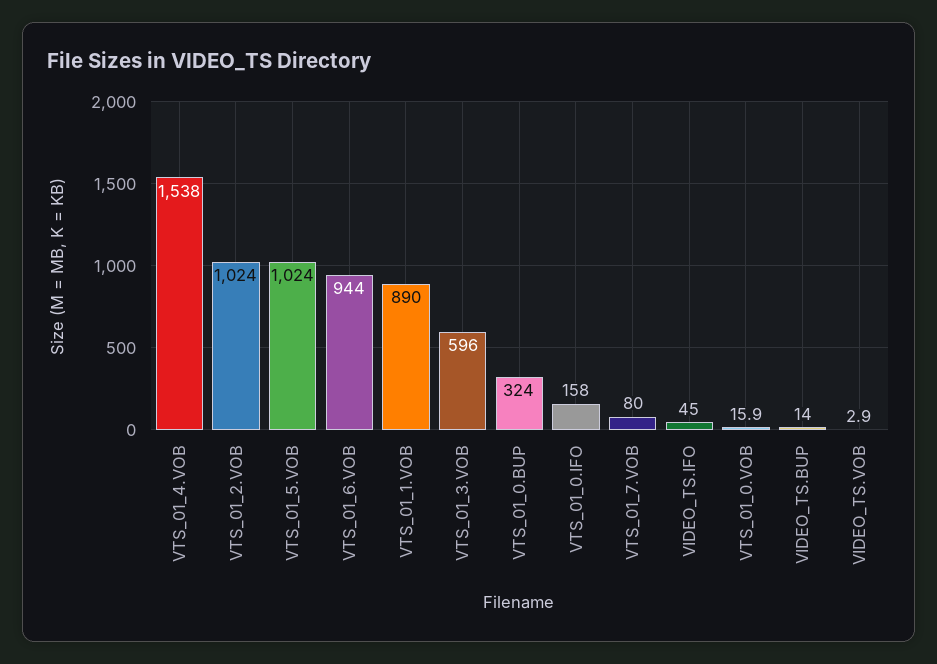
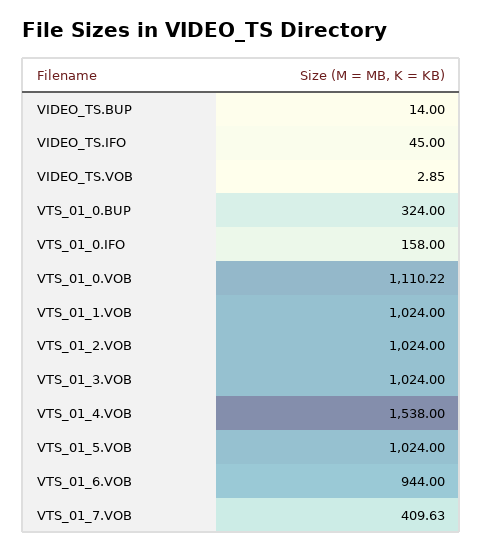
VTS_01_1.VOB: 890 -> 1024
VTS_01_3.VOB: 596 -> 1024
VTS_01_7.VOB: 80 -> 409.63
VTS_01_0.VOB: 15.9 -> 1110.22

